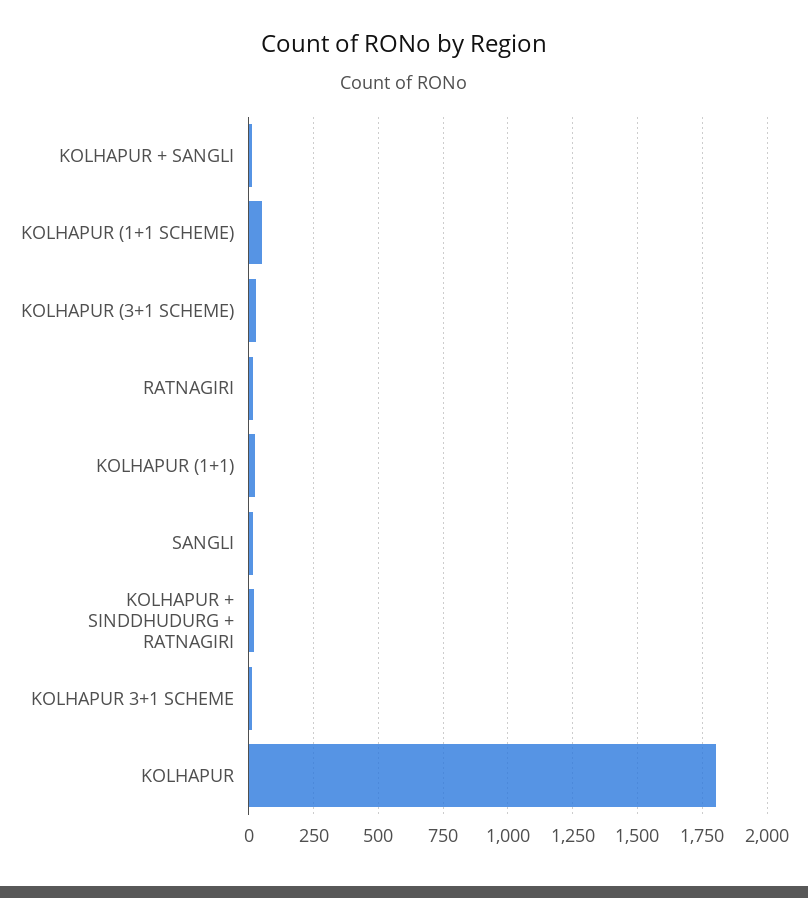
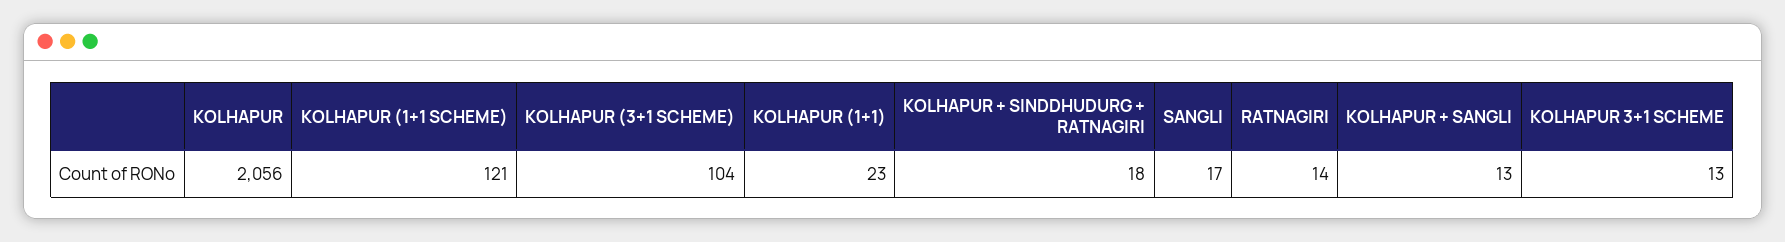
KOLHAPUR (1+1 SCHEME): 50 -> 121
KOLHAPUR (3+1 SCHEME): 25 -> 104
KOLHAPUR: 1800 -> 2056

